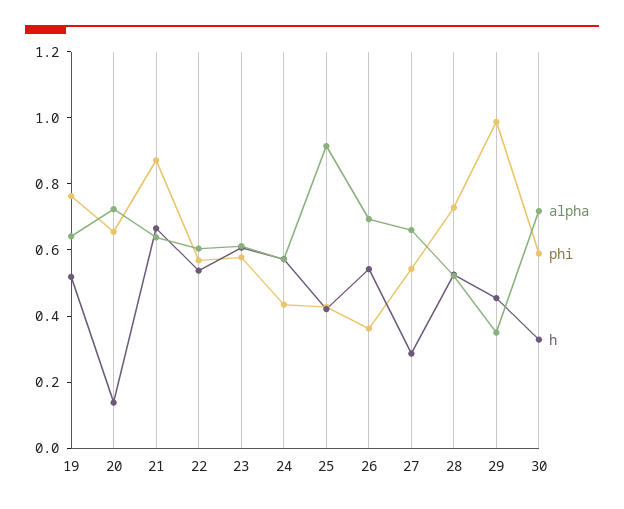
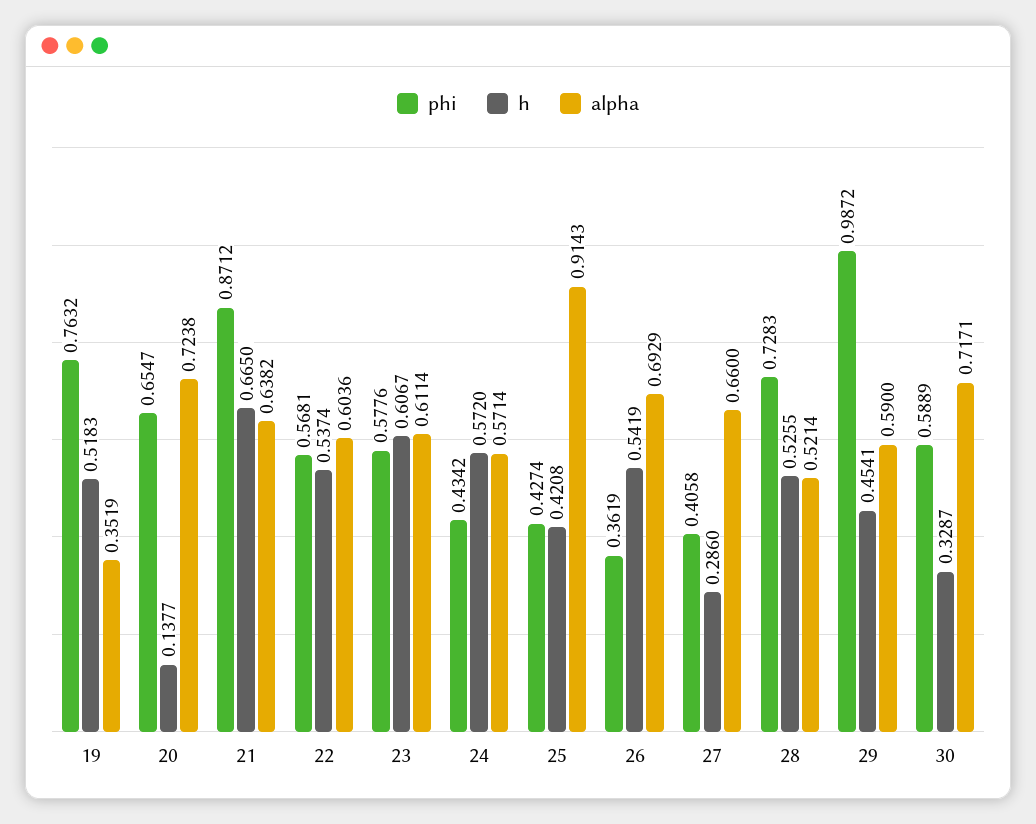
alpha, 19: 0.65 -> 0.3519
phi, 27: 0.55 -> 0.4058
alpha, 29: 0.35 -> 0.59

